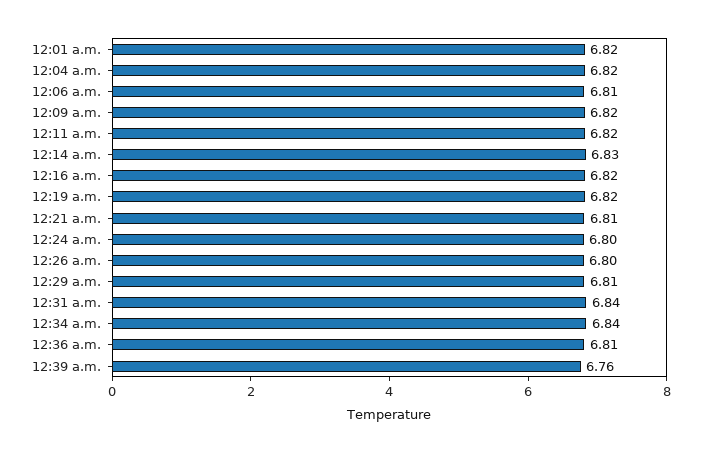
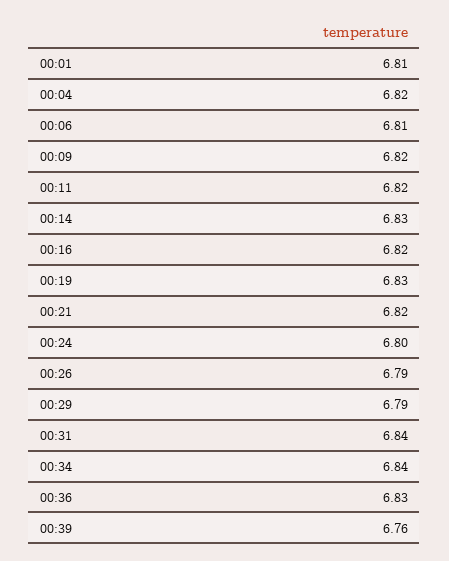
12:01 a.m.: 6.82 -> 6.81
12:19 a.m.: 6.82 -> 6.83
12:21 a.m.: 6.81 -> 6.82
12:26 a.m.: 6.8 -> 6.79
12:29 a.m.: 6.81 -> 6.79
12:36 a.m.: 6.81 -> 6.83

